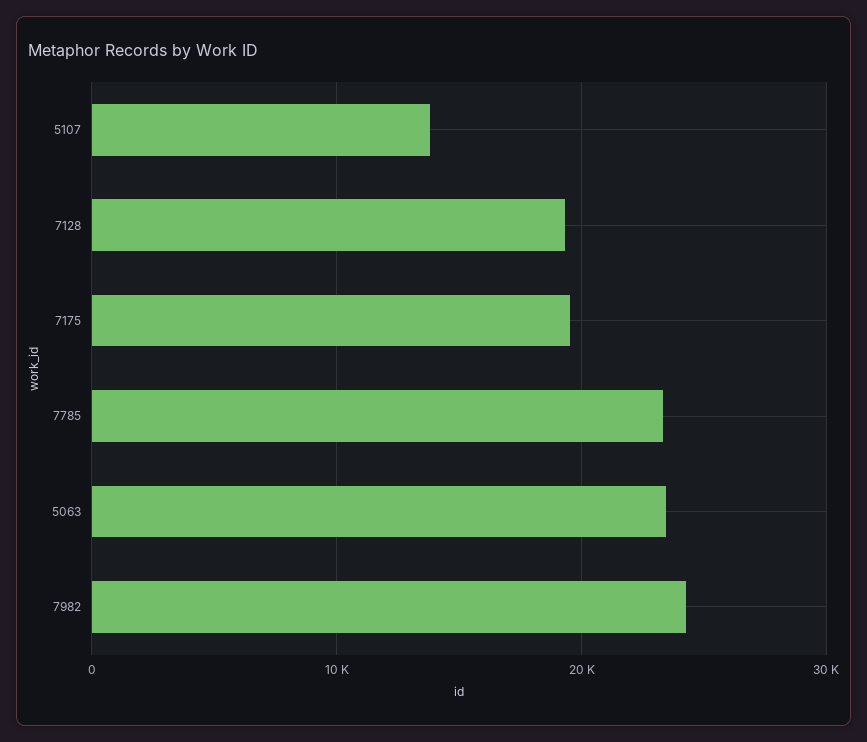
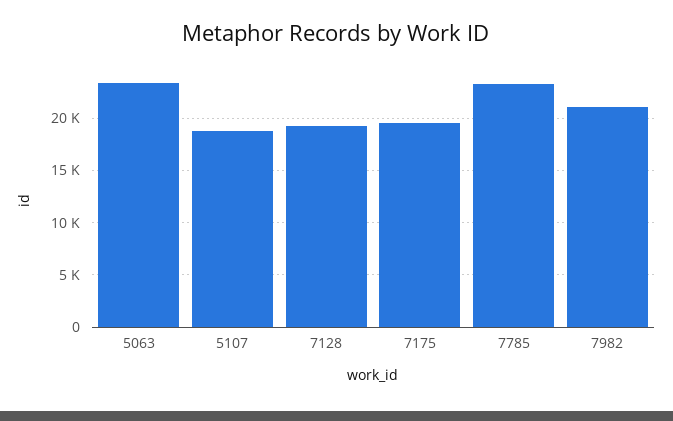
5107: 14000 -> 19000
7982: 24000 -> 21000

